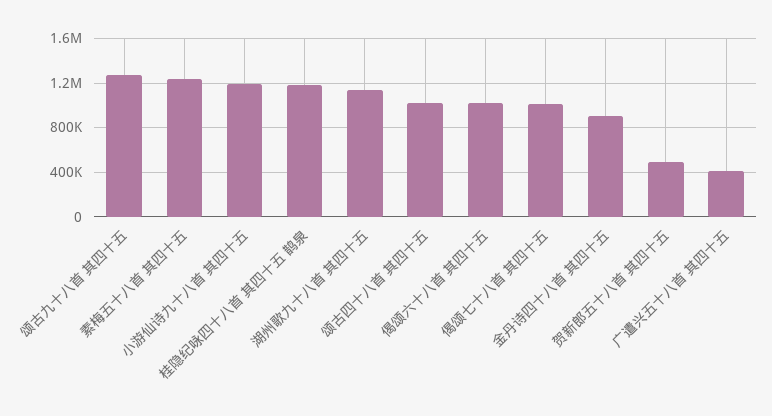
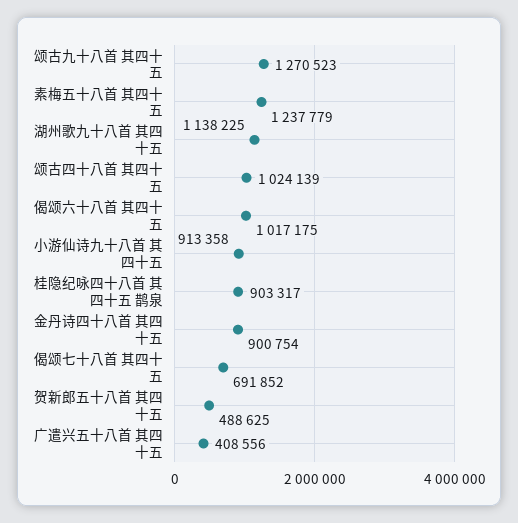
小游仙诗九十八首 其四十五: 1200000 -> 913358
桂隐纪咏四十八首 其四十五 鹊泉: 1200000 -> 903317
偈颂七十八首 其四十五: 1000000 -> 691852

